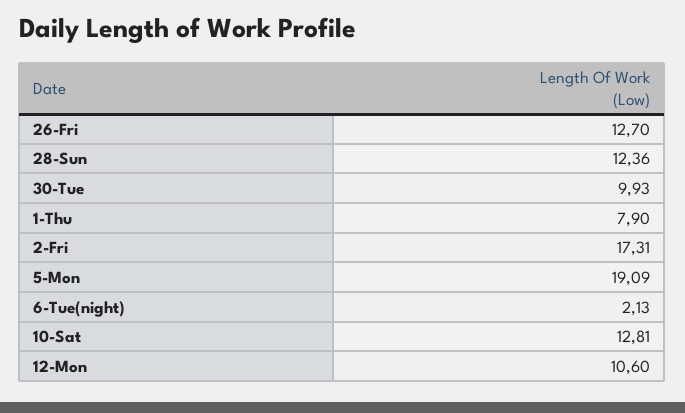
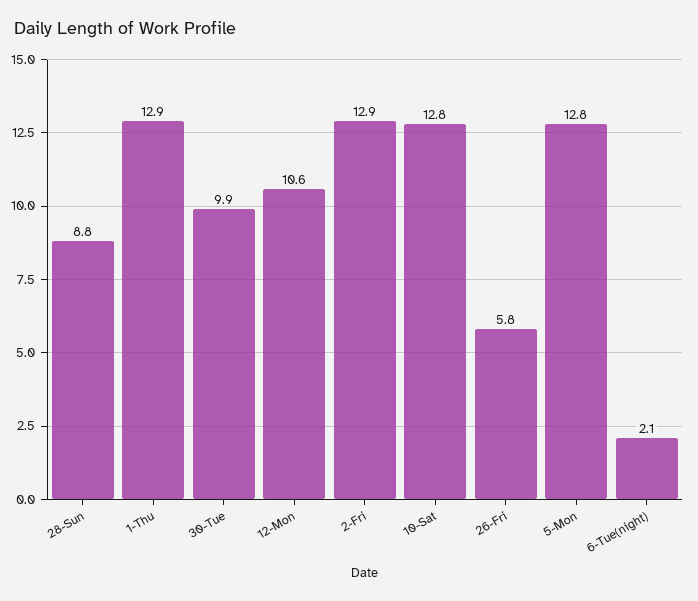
26-Fri: 12.7 -> 5.8
28-Sun: 12.36 -> 8.8
1-Thu: 7.9 -> 12.9
2-Fri: 17.31 -> 12.9
5-Mon: 19.09 -> 12.8

